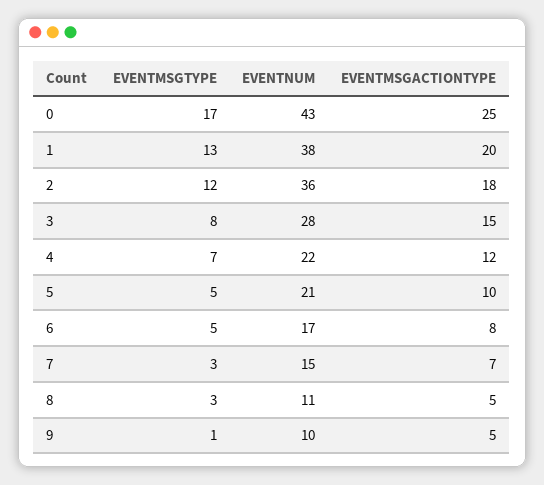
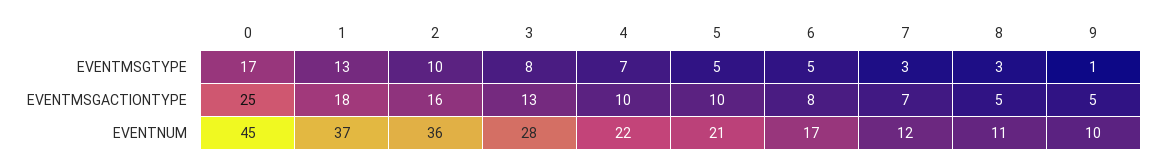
EVENTNUM, 0: 43 -> 45
EVENTNUM, 1: 38 -> 37
EVENTMSGACTIONTYPE, 1: 20 -> 18
EVENTMSGTYPE, 2: 12 -> 10
EVENTMSGACTIONTYPE, 2: 18 -> 16
EVENTMSGACTIONTYPE, 3: 15 -> 13
EVENTMSGACTIONTYPE, 4: 12 -> 10
EVENTNUM, 7: 15 -> 12

